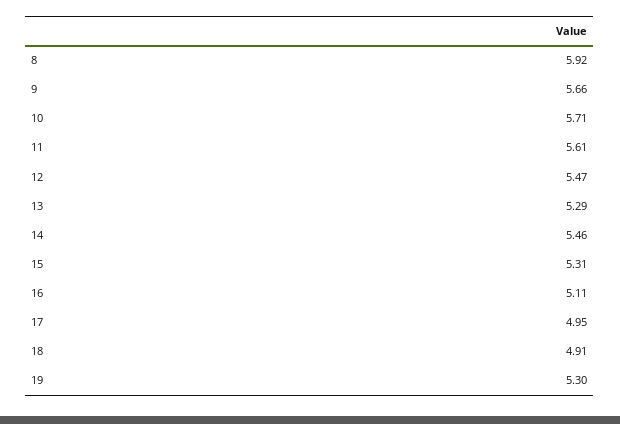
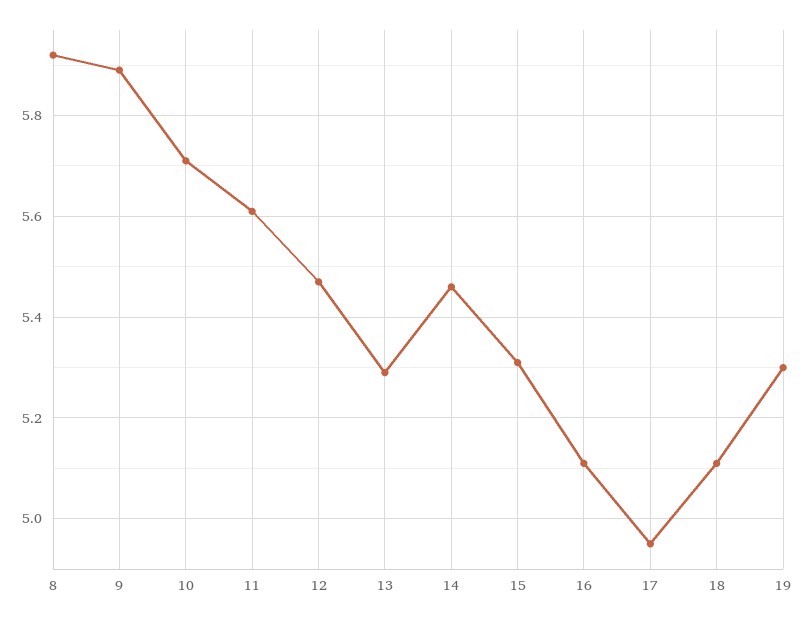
9: 5.66 -> 5.9
18: 4.91 -> 5.1

